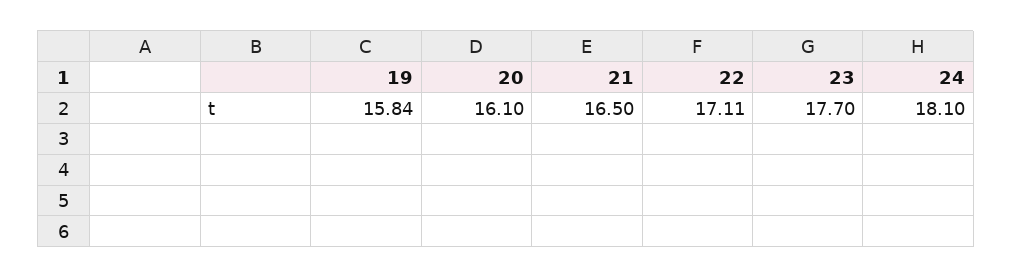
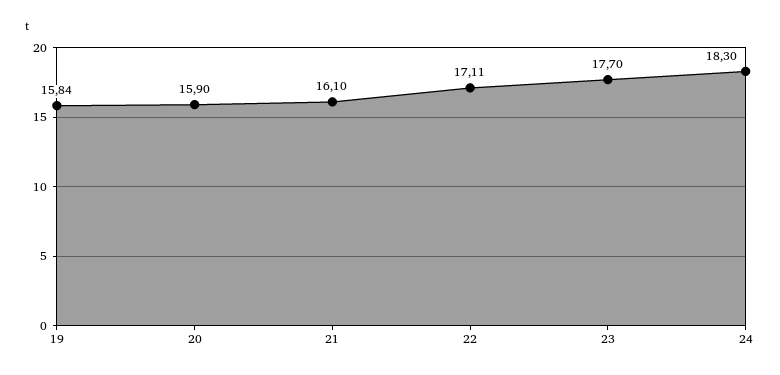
20: 16.1 -> 15.9
21: 16.5 -> 16.1
24: 18.1 -> 18.3

